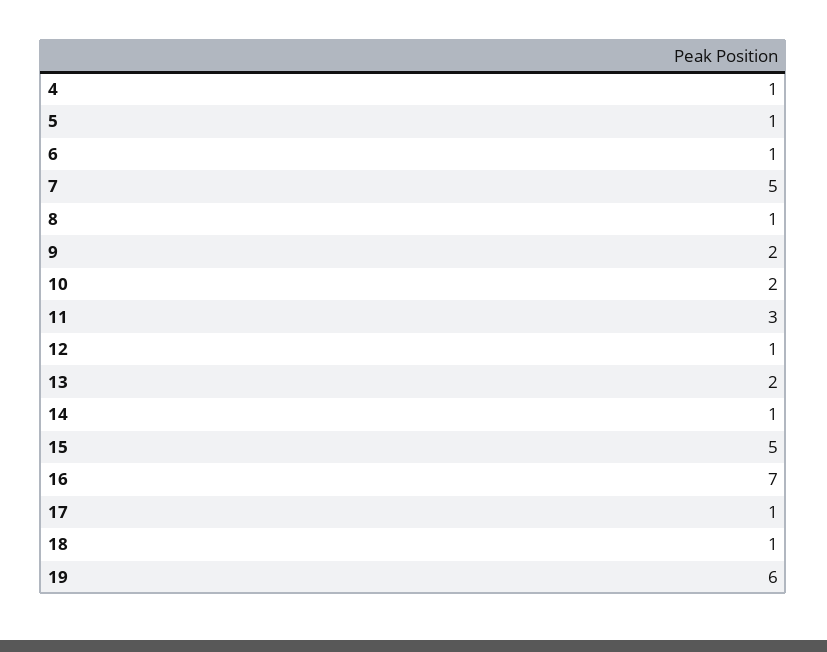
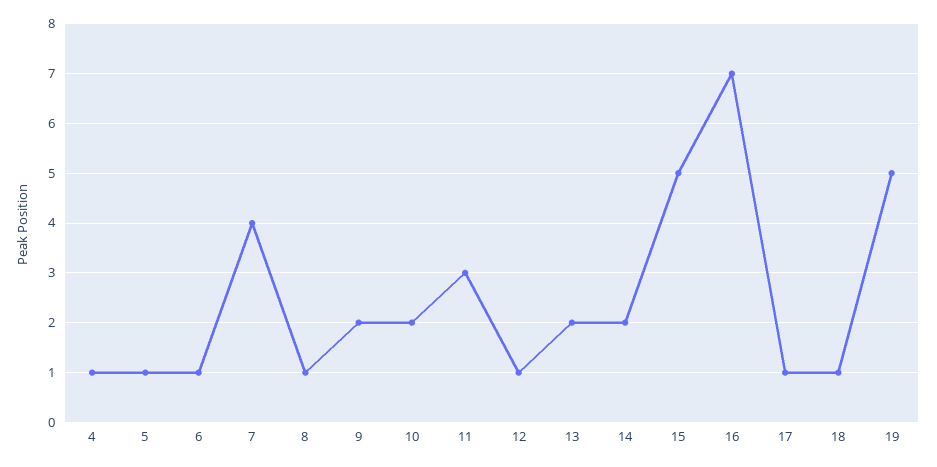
7: 5 -> 4
14: 1 -> 2
19: 6 -> 5

